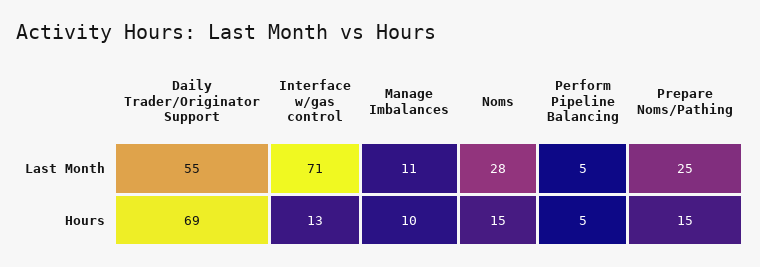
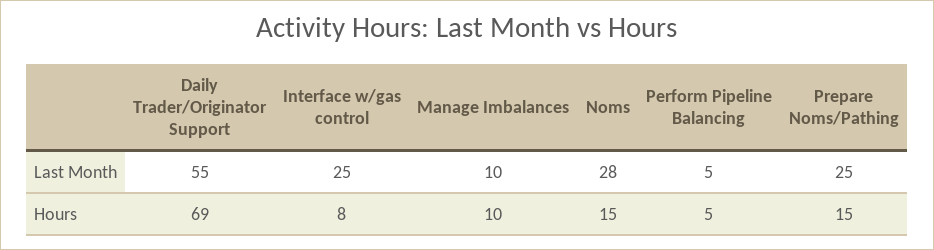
Interface w/gas control, Last Month: 71 -> 25
Manage Imbalances, Last Month: 11 -> 10
Interface w/gas control, Hours: 13 -> 8

